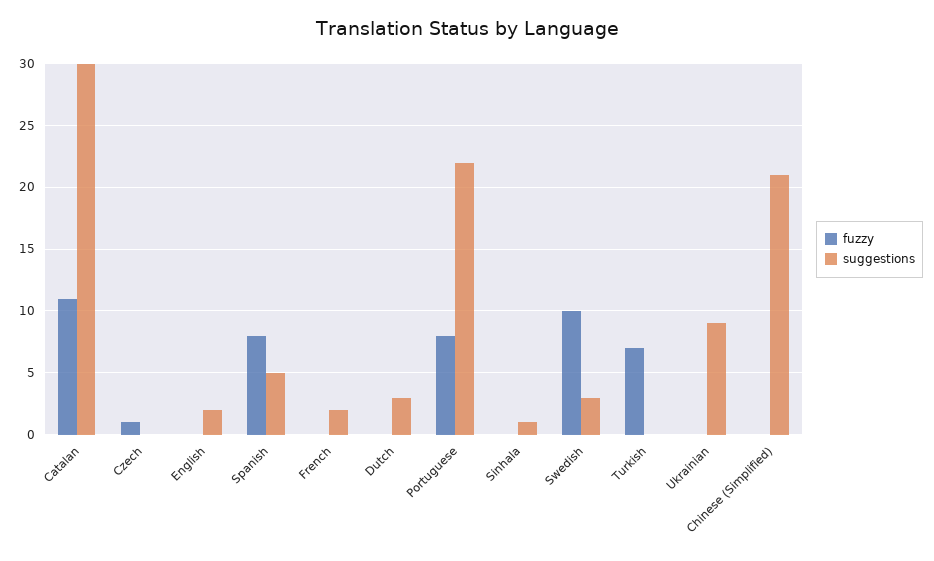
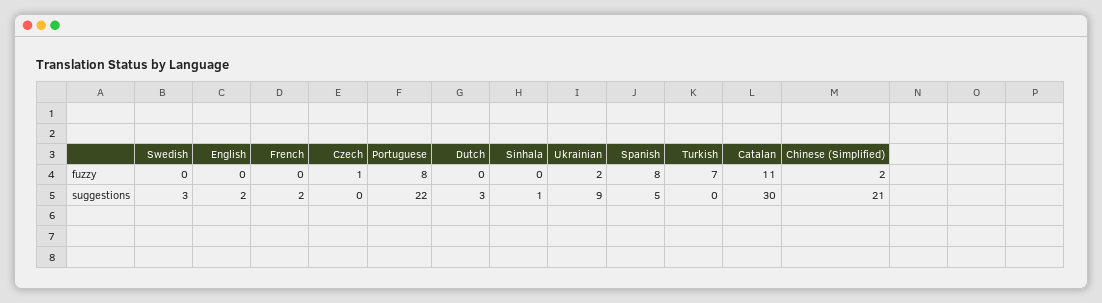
fuzzy, Swedish: 10 -> 0
fuzzy, Ukrainian: 0 -> 2
fuzzy, Chinese (Simplified): 0 -> 2

